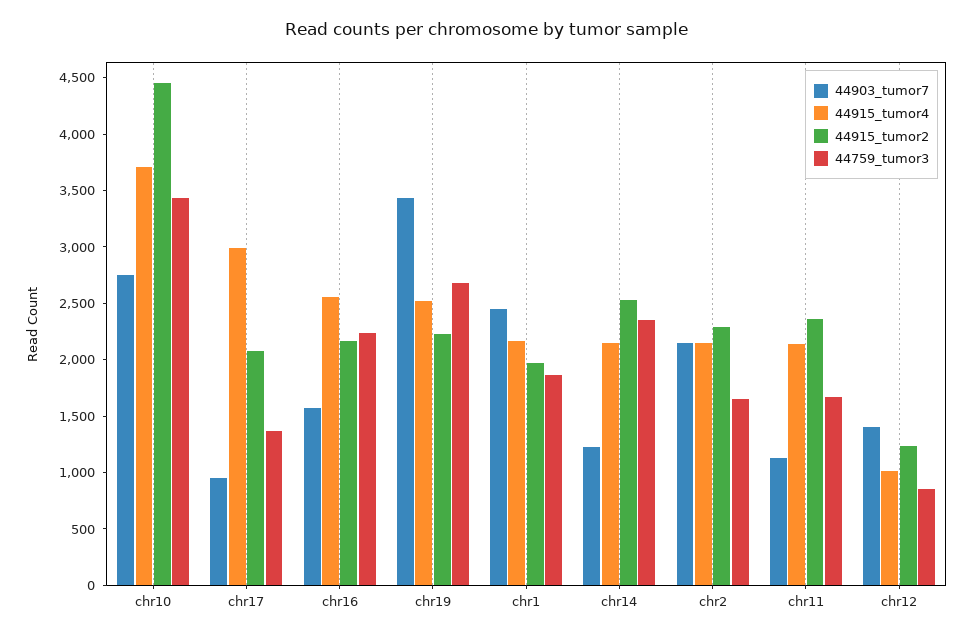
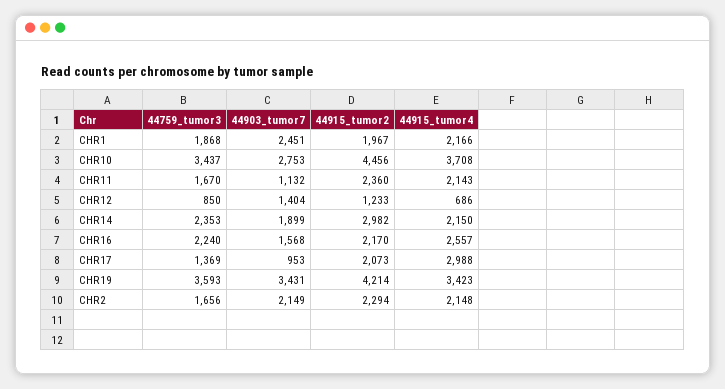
44915_tumor4, chr19: 2500 -> 3423
44915_tumor2, chr19: 2200 -> 4214
44759_tumor3, chr19: 2700 -> 3593
44903_tumor7, chr14: 1200 -> 1899
44915_tumor2, chr14: 2500 -> 2982
44915_tumor4, chr12: 1000 -> 686

